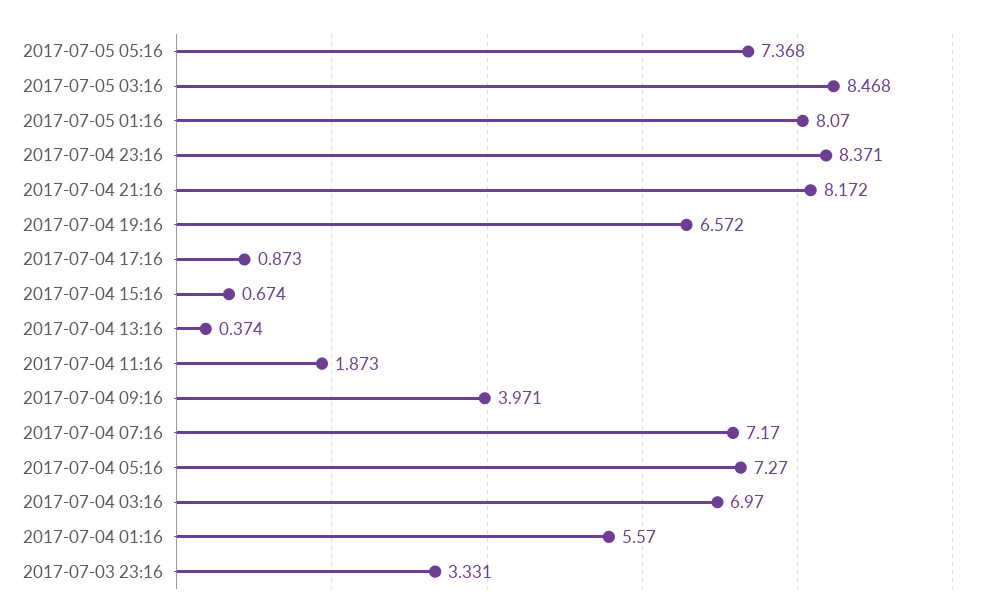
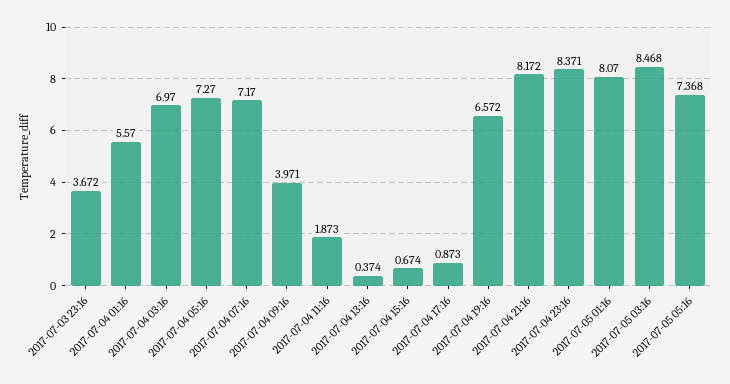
2017-07-03 23:16: 3.331 -> 3.672

